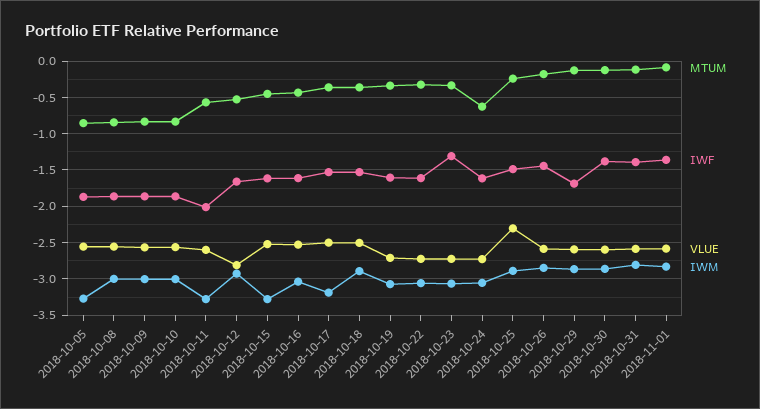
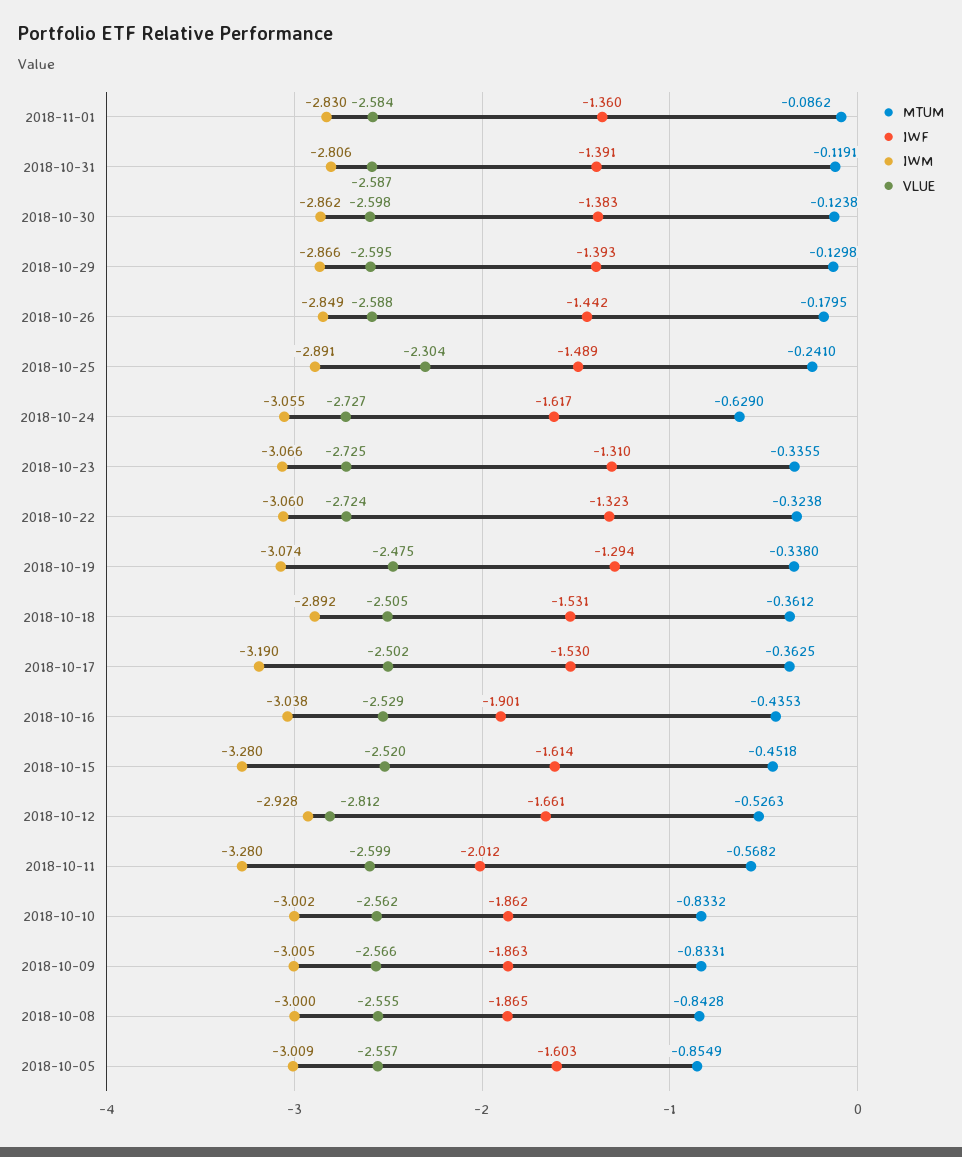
IWF, 2018-10-05: -1.9 -> -1.603
IWM, 2018-10-05: -3.3 -> -3.009
IWF, 2018-10-16: -1.6 -> -1.901
IWF, 2018-10-19: -1.6 -> -1.294
VLUE, 2018-10-19: -2.7 -> -2.475
IWF, 2018-10-22: -1.6 -> -1.323
IWF, 2018-10-29: -1.7 -> -1.393

